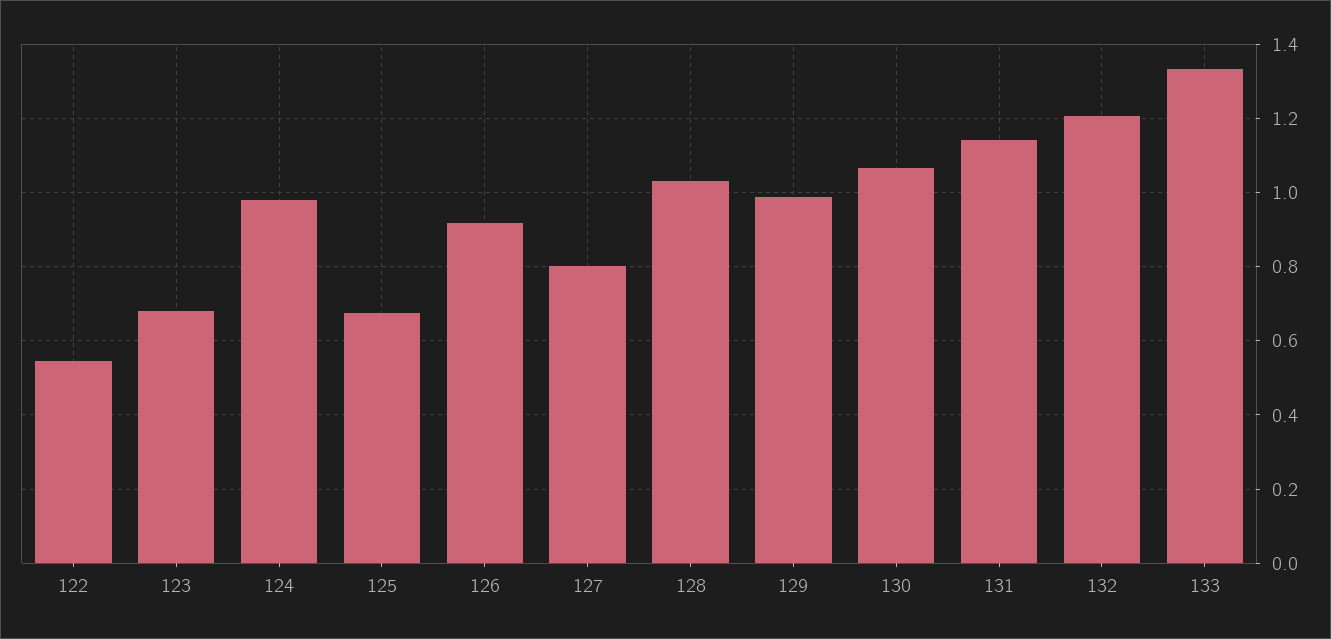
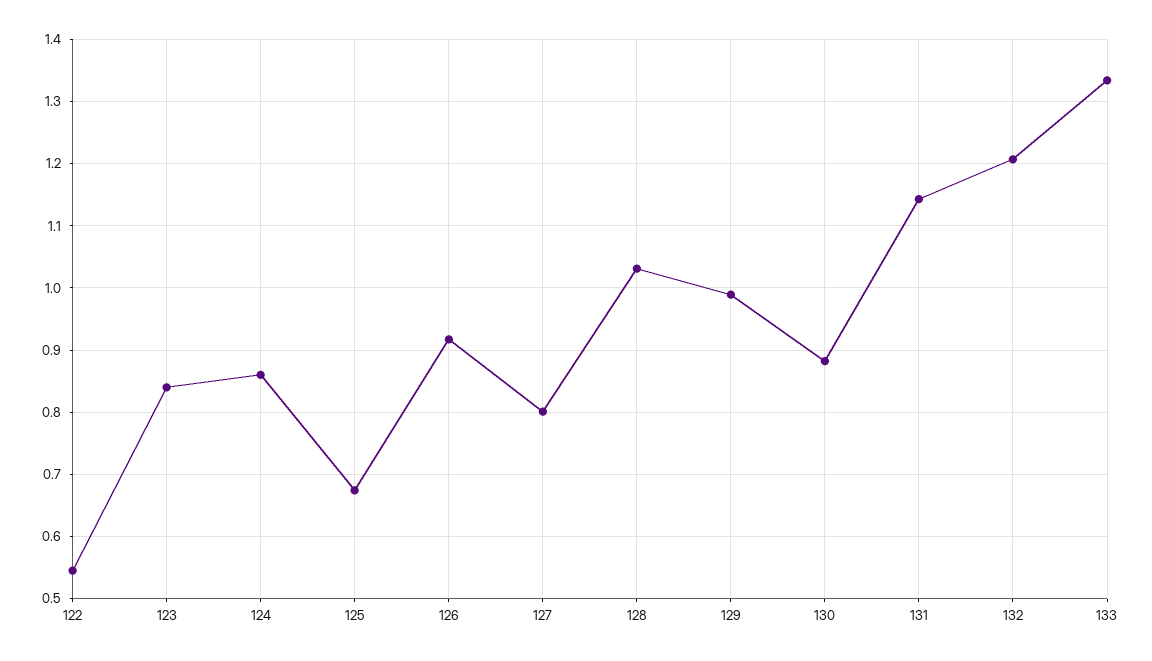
123: 0.68 -> 0.84
124: 0.98 -> 0.86
130: 1.06 -> 0.88

